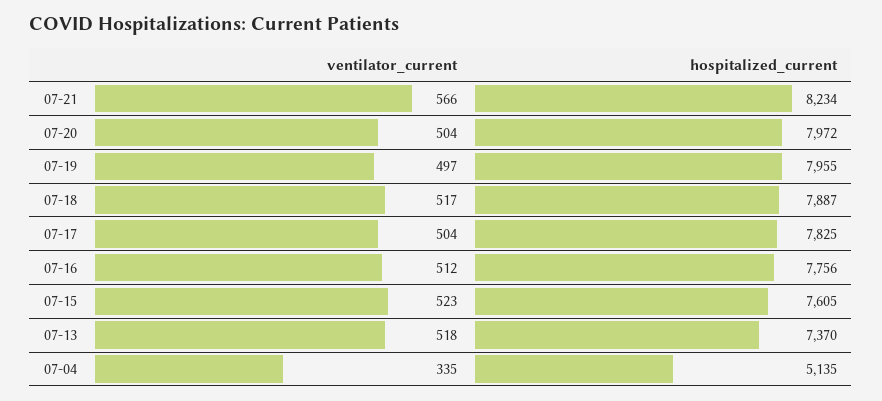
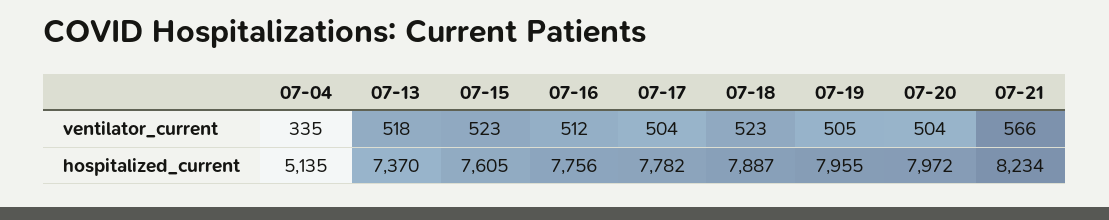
ventilator_current, 07-19: 497 -> 505
ventilator_current, 07-18: 517 -> 523
hospitalized_current, 07-17: 7825 -> 7782

